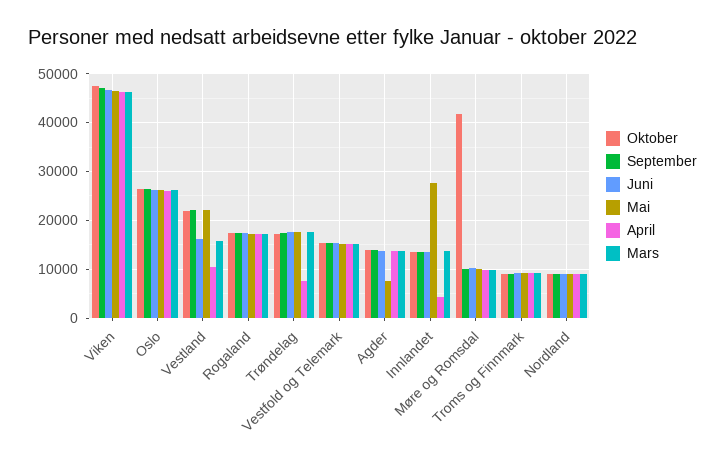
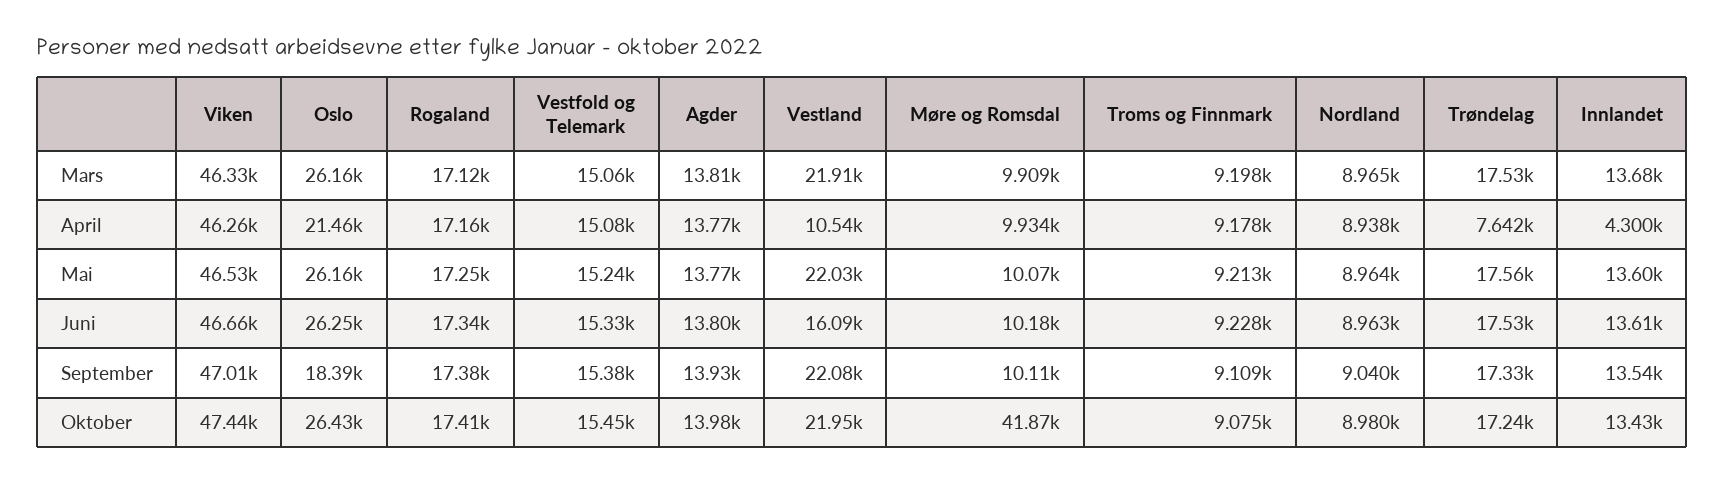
September, Oslo: 26000 -> 18390
April, Oslo: 26000 -> 21460
Mars, Vestland: 16000 -> 21910
Mai, Agder: 8000 -> 13770
Mai, Innlandet: 28000 -> 13600

